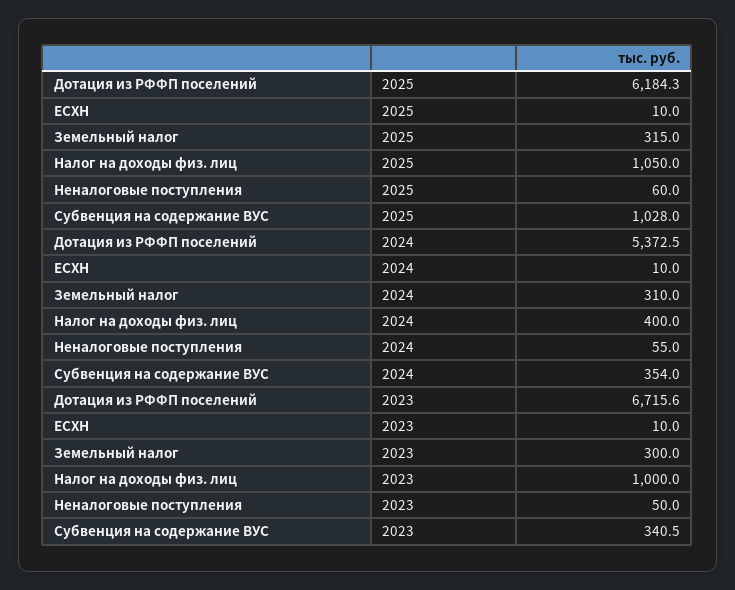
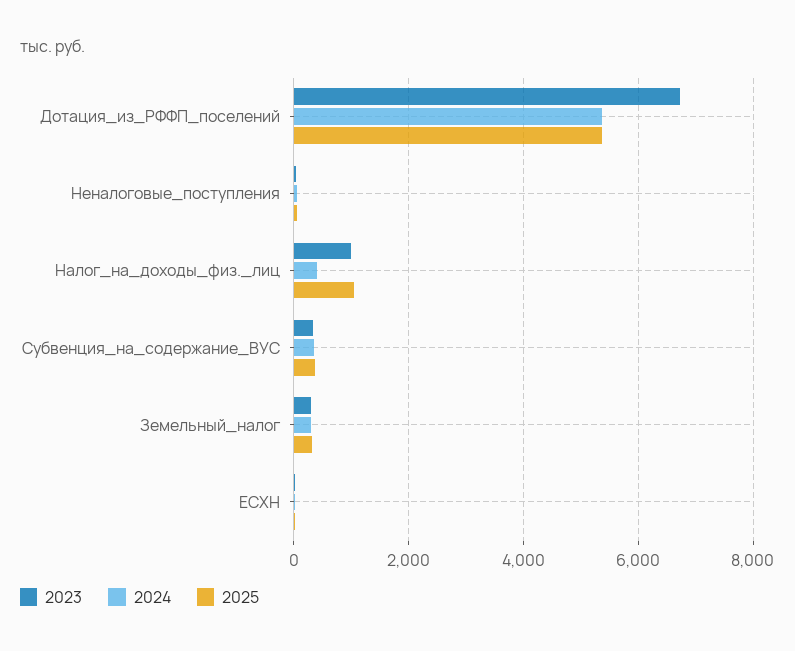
2025, Дотация из РФФП поселений: 6184.3 -> 5400
2025, Субвенция на содержание ВУС: 1028 -> 400

